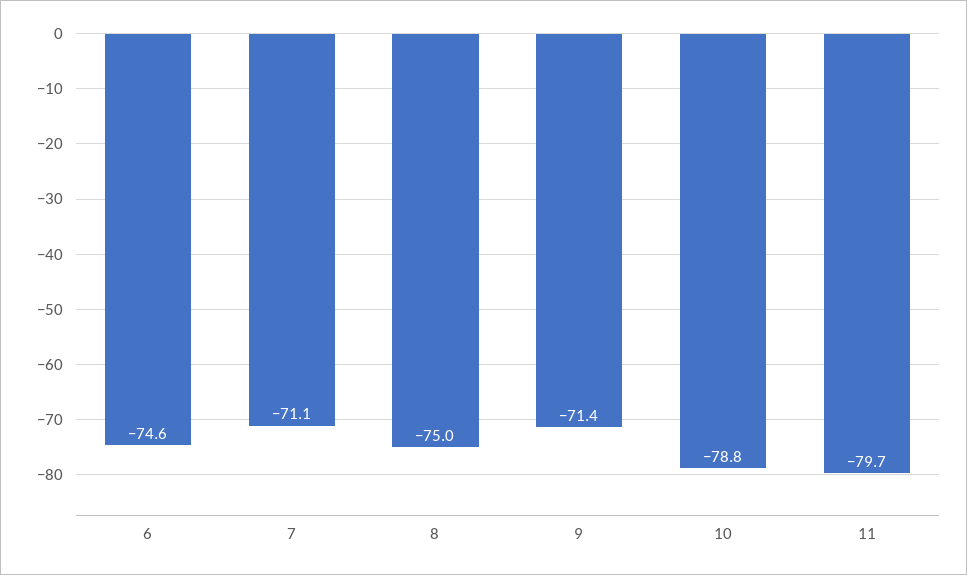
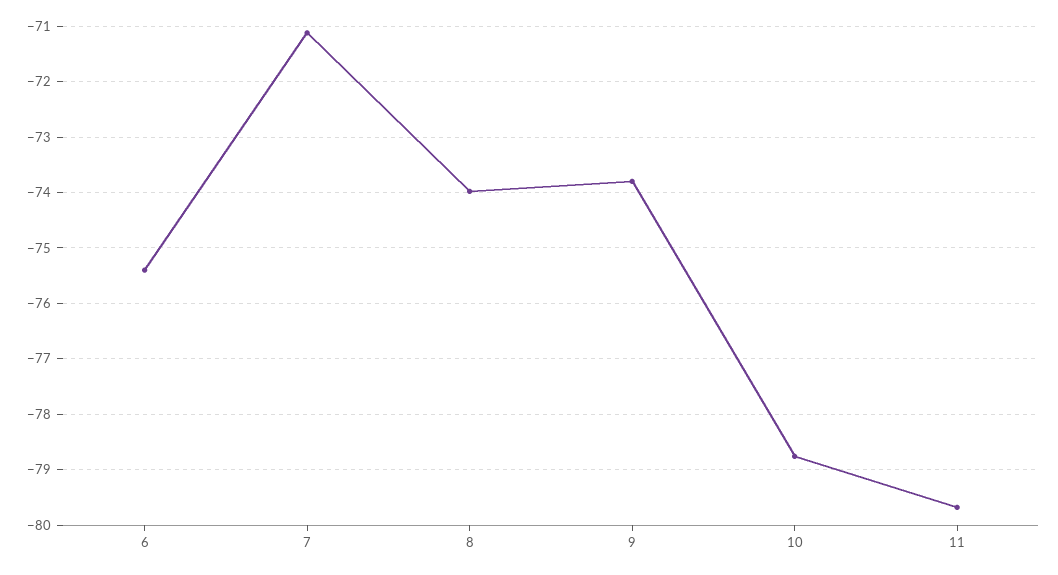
6: -74.6 -> -75.4
8: -75 -> -74
9: -71.4 -> -73.8

